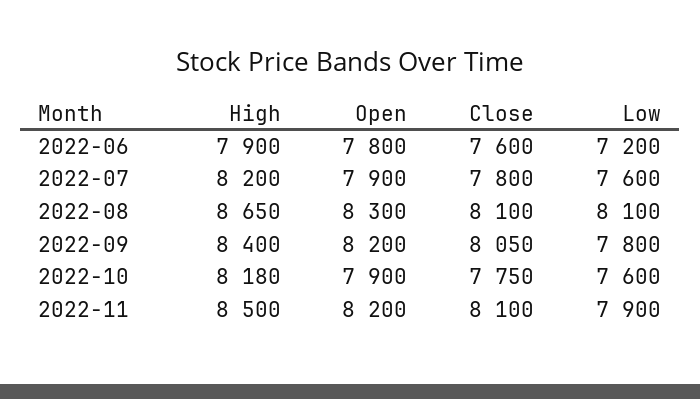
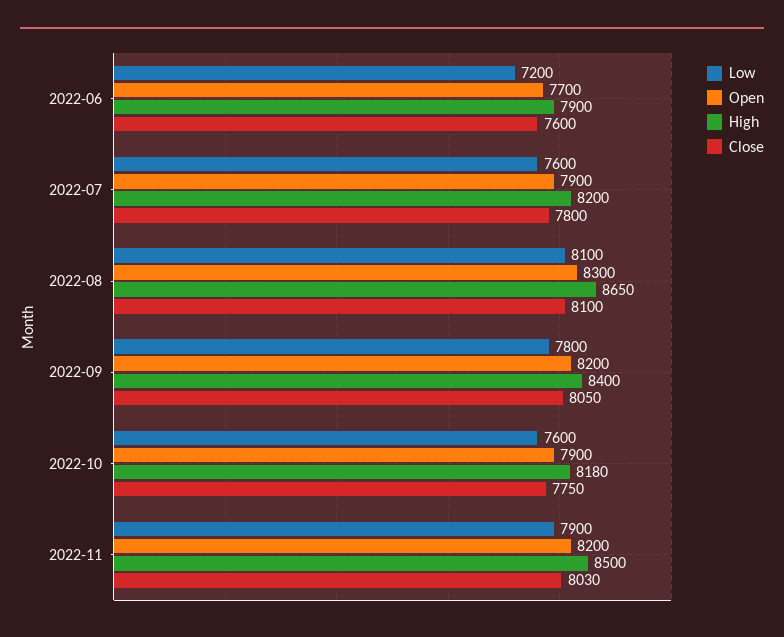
Open, 2022-06: 7800 -> 7700
Close, 2022-11: 8100 -> 8030

